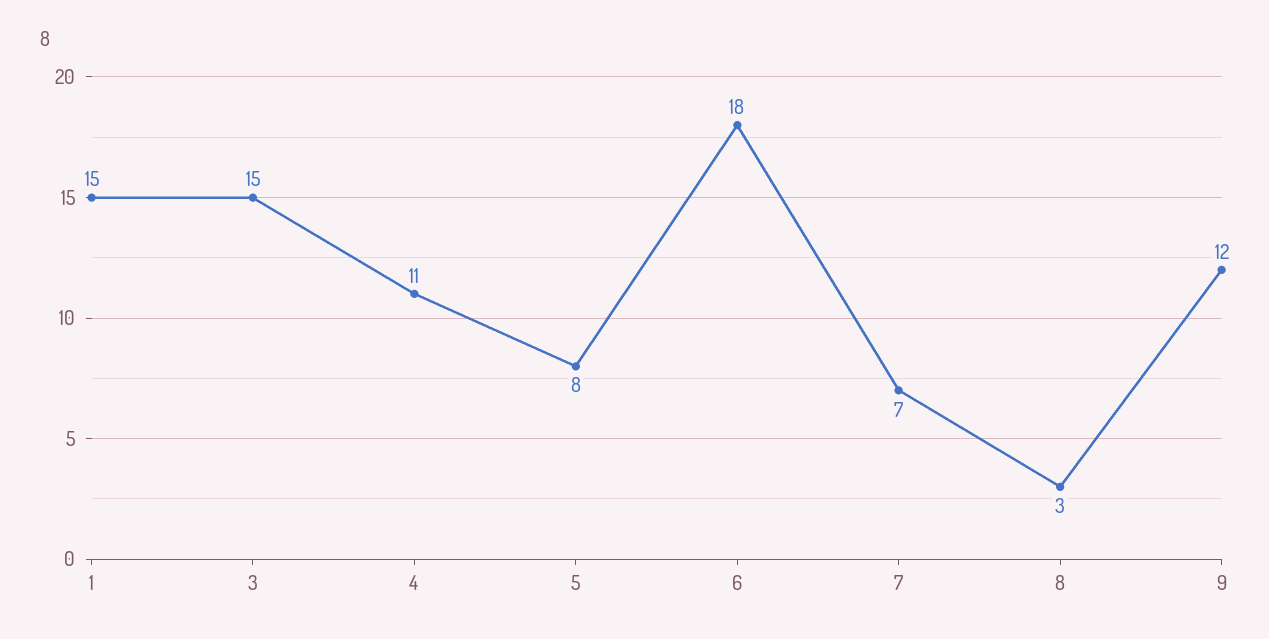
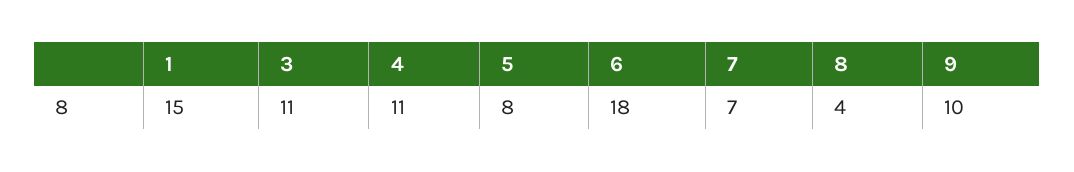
3: 15 -> 11
8: 3 -> 4
9: 12 -> 10

